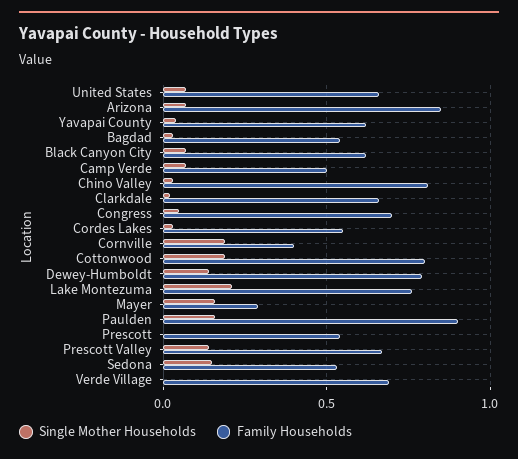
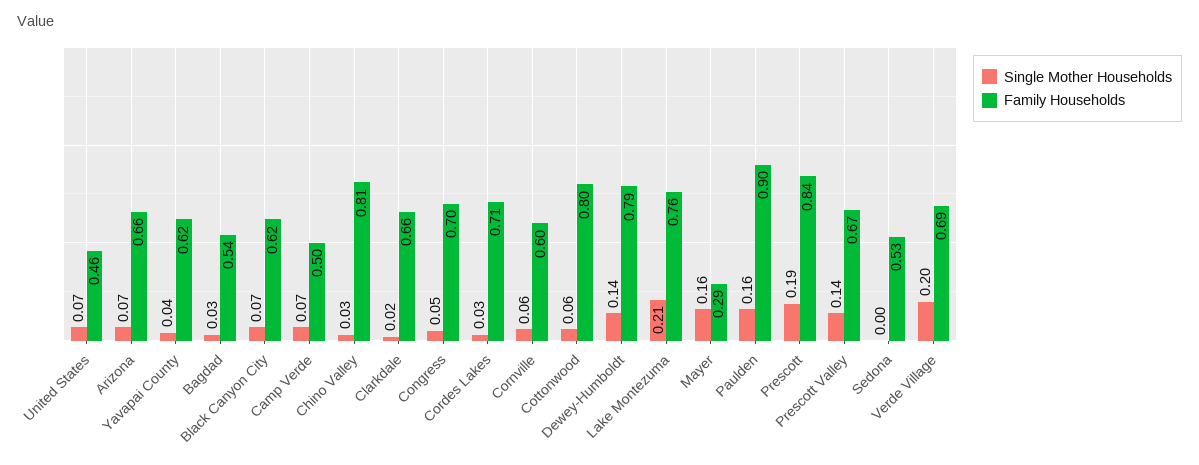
Family Households, United States: 0.65 -> 0.46
Family Households, Arizona: 0.85 -> 0.66
Family Households, Cordes Lakes: 0.55 -> 0.71
Single Mother Households, Cornville: 0.2 -> 0.06
Family Households, Cornville: 0.4 -> 0.6
Single Mother Households, Cottonwood: 0.2 -> 0.06
Single Mother Households, Prescott: 0 -> 0.19
Family Households, Prescott: 0.55 -> 0.84
Single Mother Households, Sedona: 0.15 -> 0
Single Mother Households, Verde Village: 0 -> 0.2

